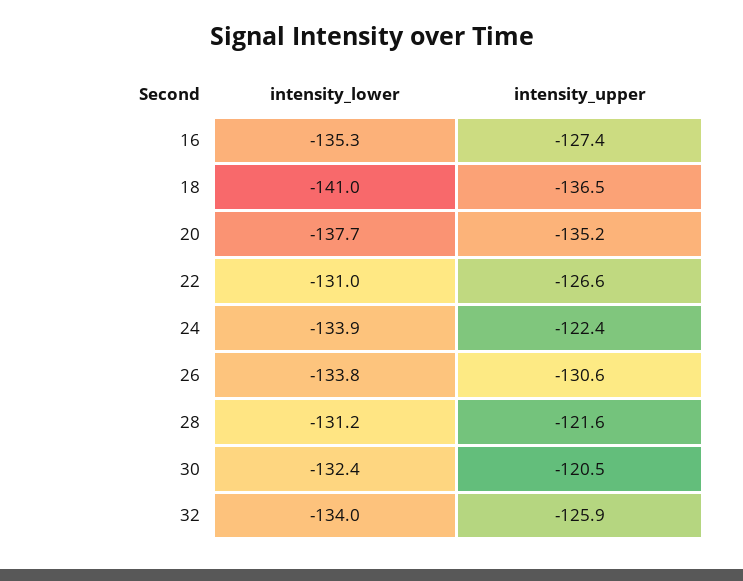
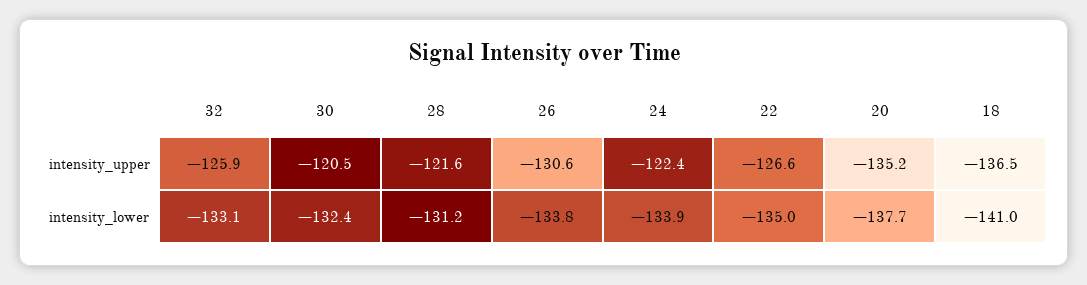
intensity_lower, 16: -135.3 -> none
intensity_upper, 16: -127.4 -> none
intensity_lower, 22: -131 -> -135
intensity_lower, 32: -134 -> -133.1

